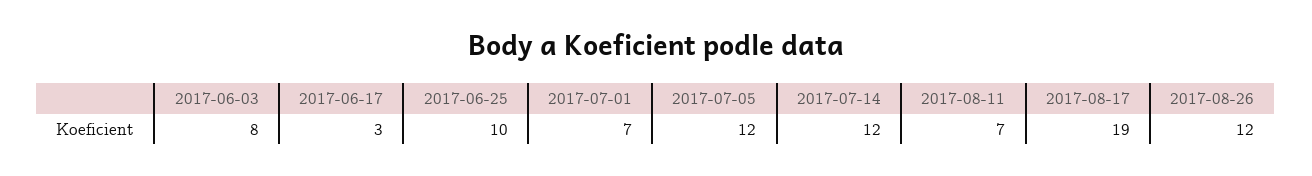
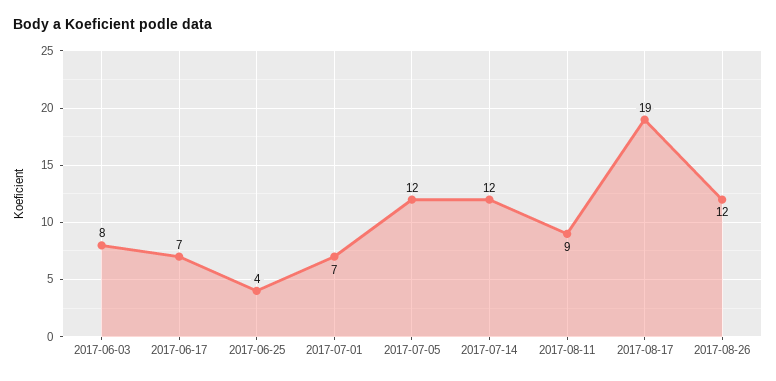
2017-06-17: 3 -> 7
2017-06-25: 10 -> 4
2017-08-11: 7 -> 9

